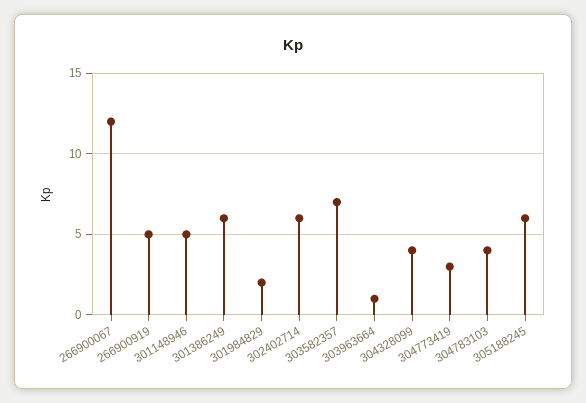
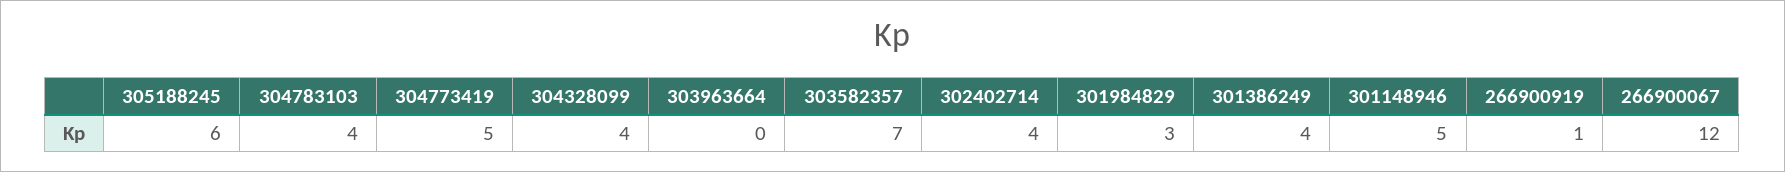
266900919: 5 -> 1
301386249: 6 -> 4
301984829: 2 -> 3
302402714: 6 -> 4
303963664: 1 -> 0
304773419: 3 -> 5

